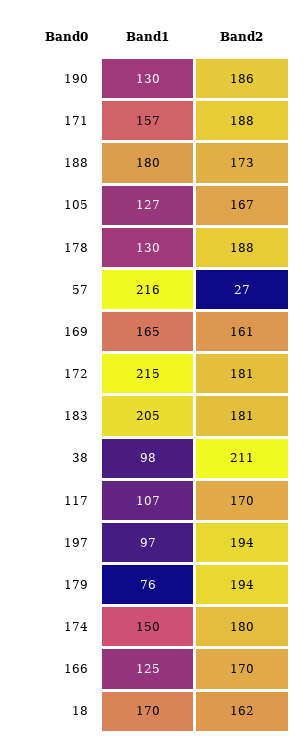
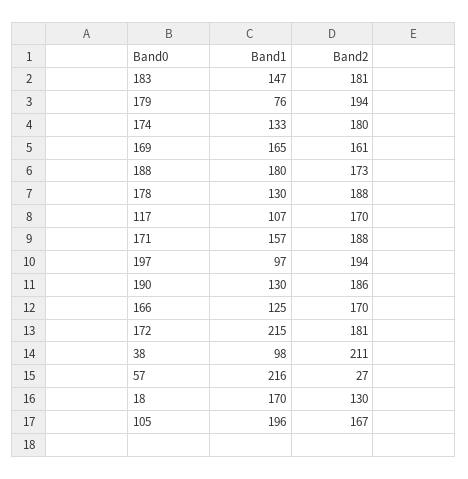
Band1, 105: 127 -> 196
Band1, 183: 205 -> 147
Band1, 174: 150 -> 133
Band2, 18: 162 -> 130

